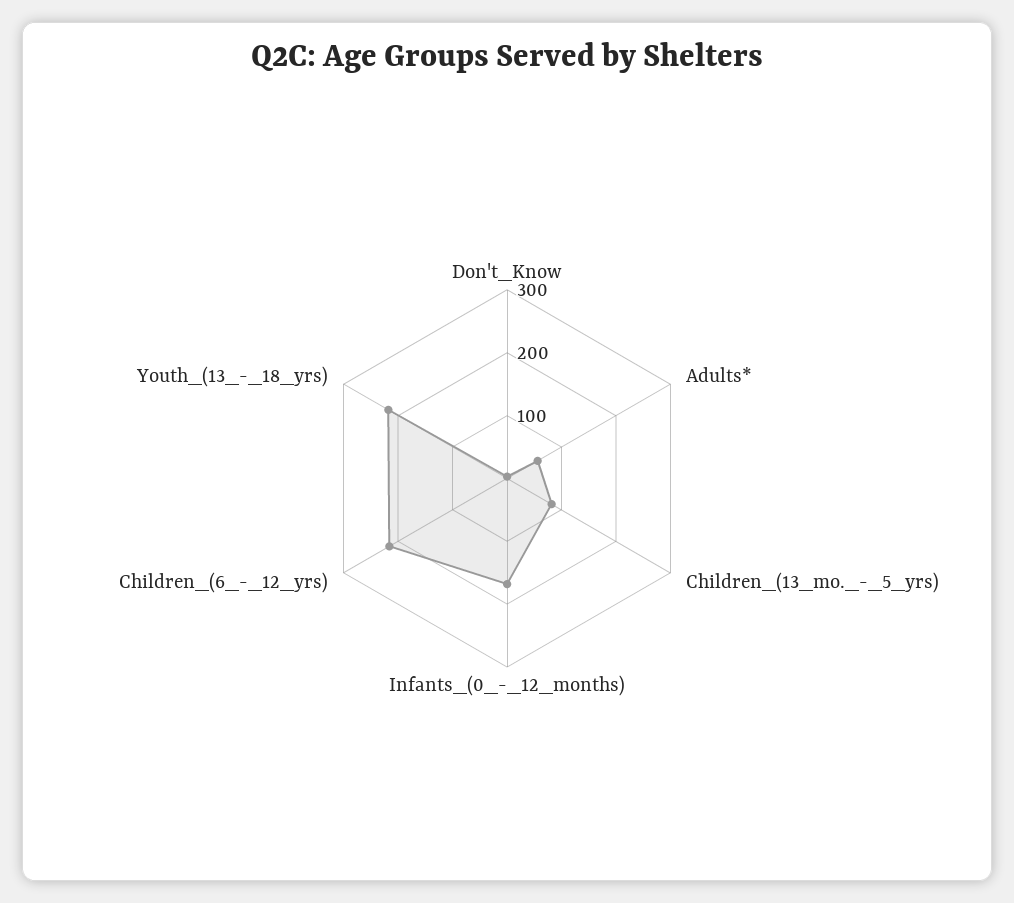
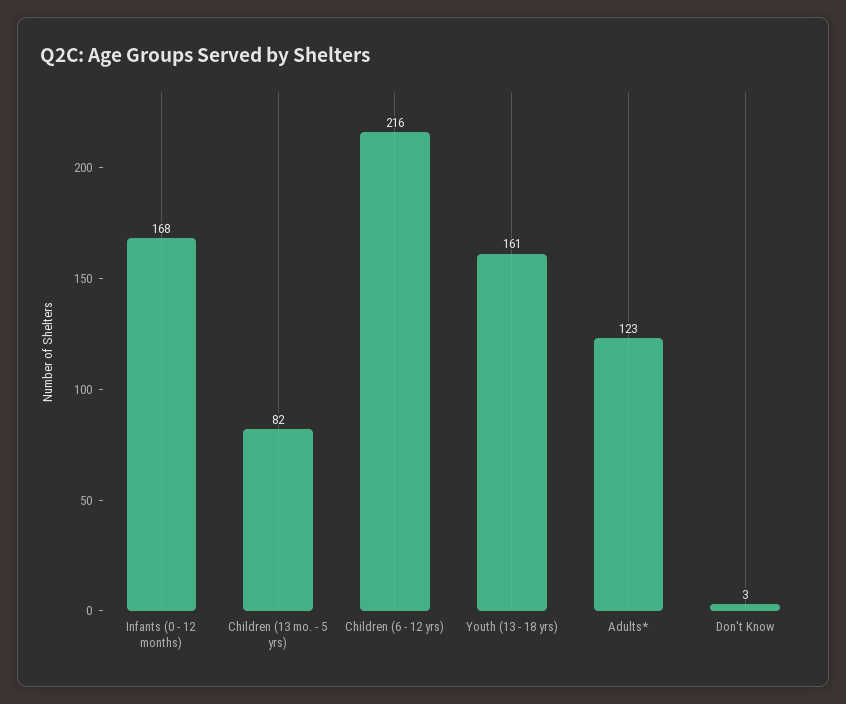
Adults*: 60 -> 123
Youth_(13_-_18_yrs): 220 -> 161

